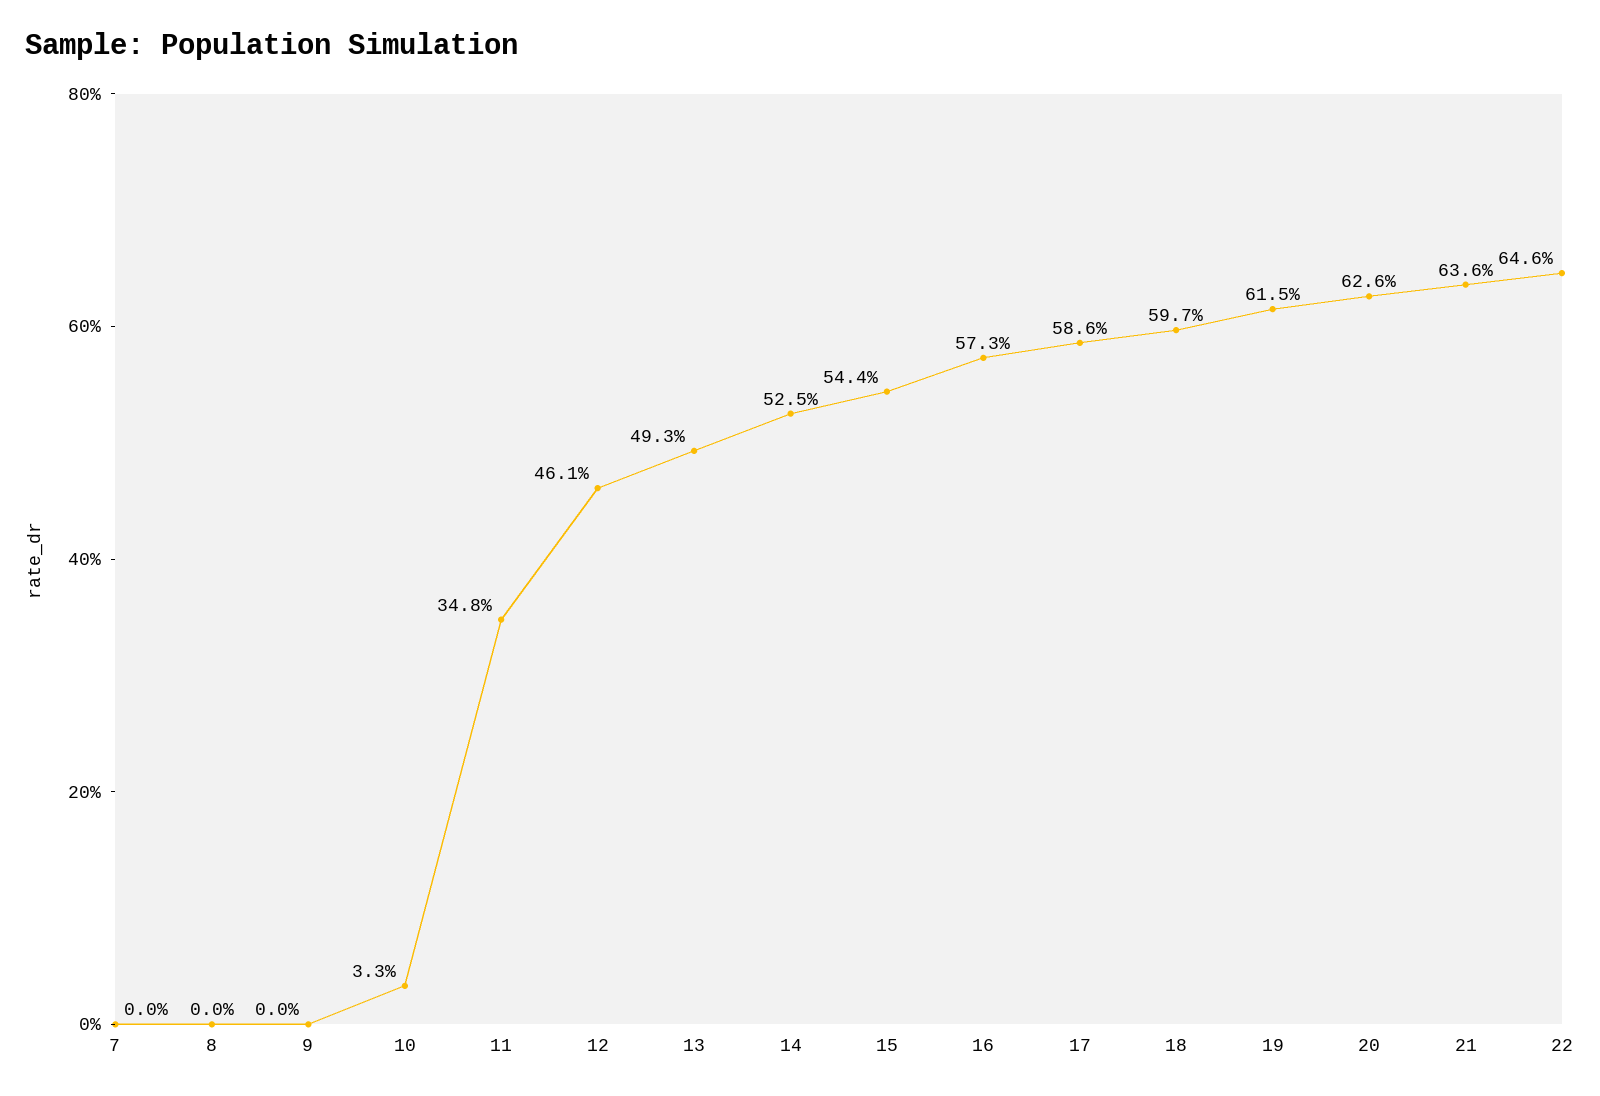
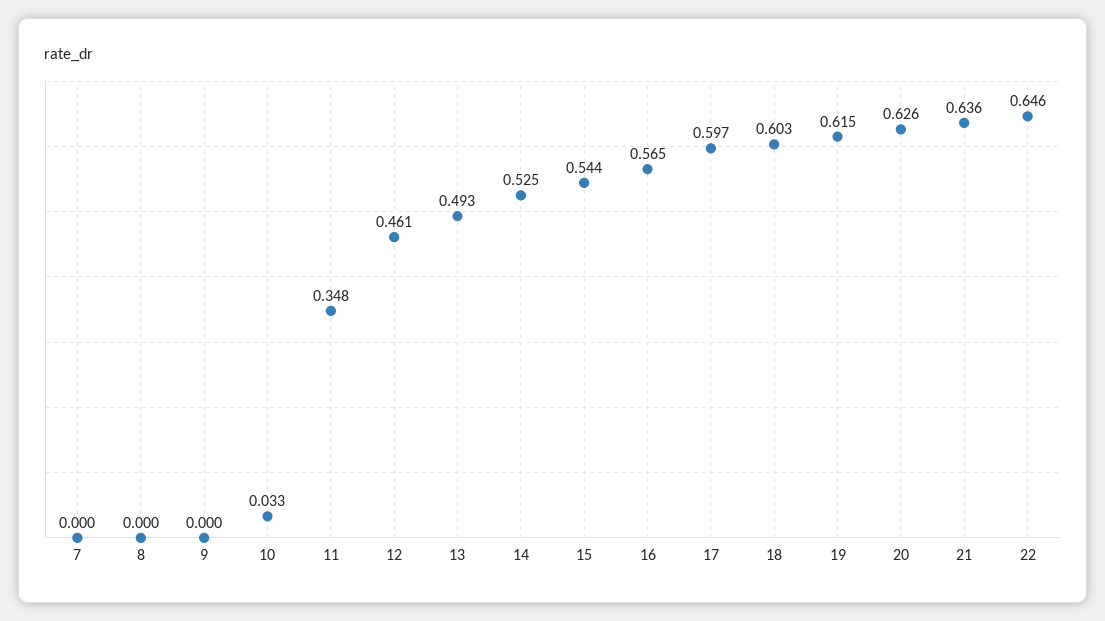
16: 0.573 -> 0.565
17: 0.586 -> 0.597
18: 0.597 -> 0.603

